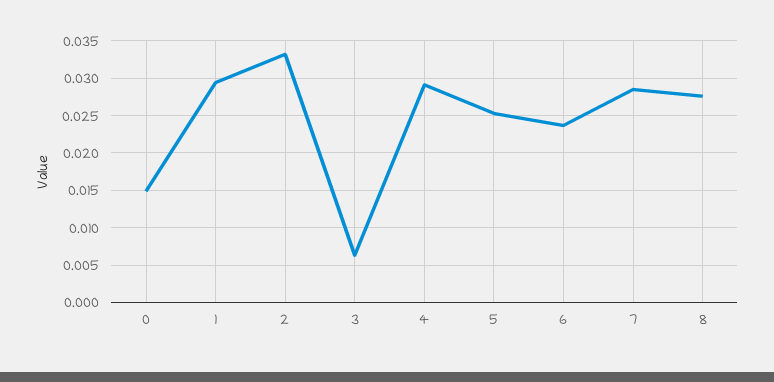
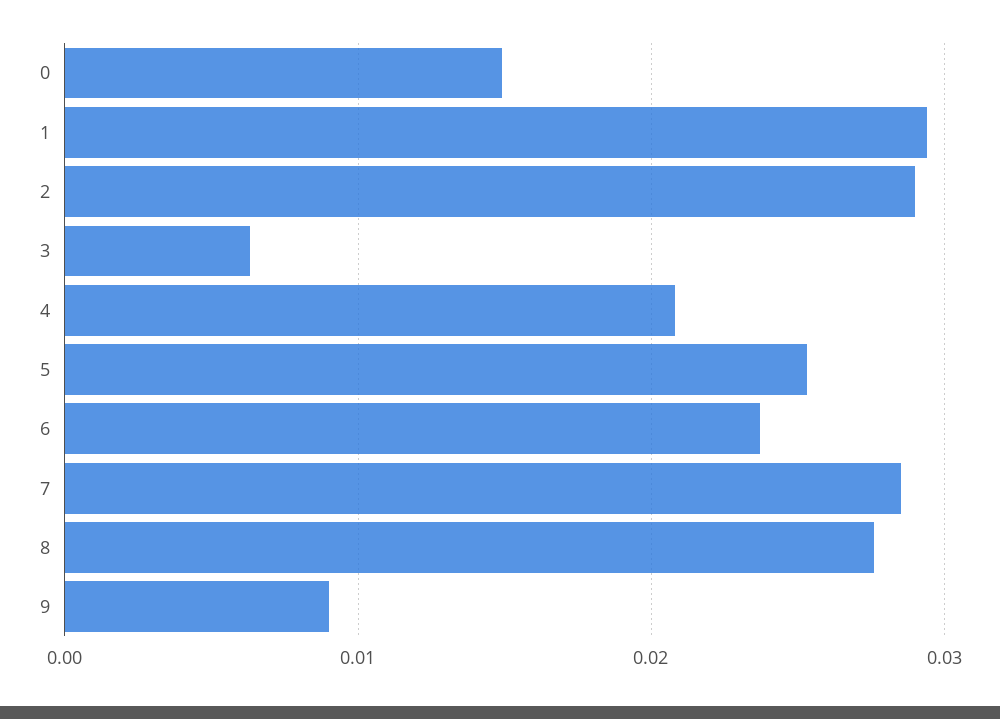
2: 0.033 -> 0.029
4: 0.029 -> 0.021
9: none -> 0.009

